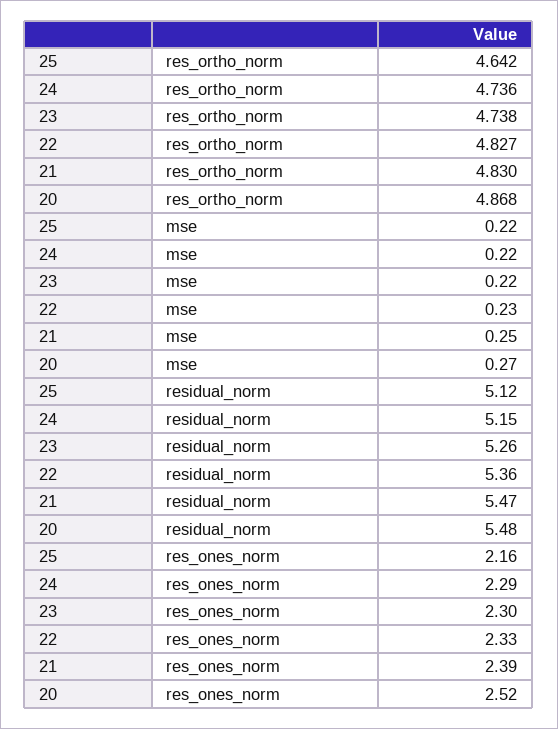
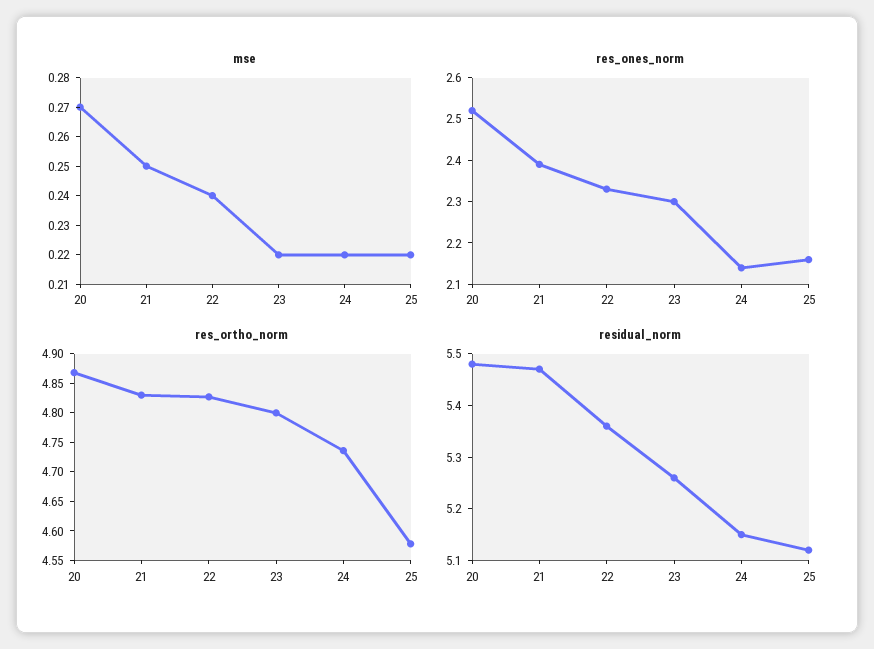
res_ortho_norm, 25: 4.642 -> 4.575
res_ortho_norm, 23: 4.738 -> 4.8
mse, 22: 0.23 -> 0.24
res_ones_norm, 24: 2.29 -> 2.15

